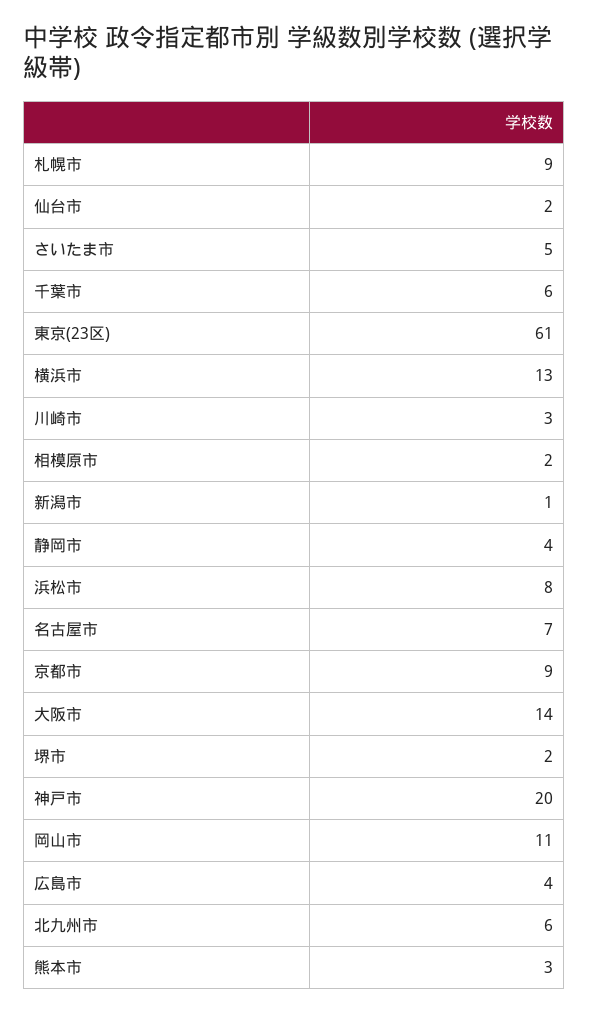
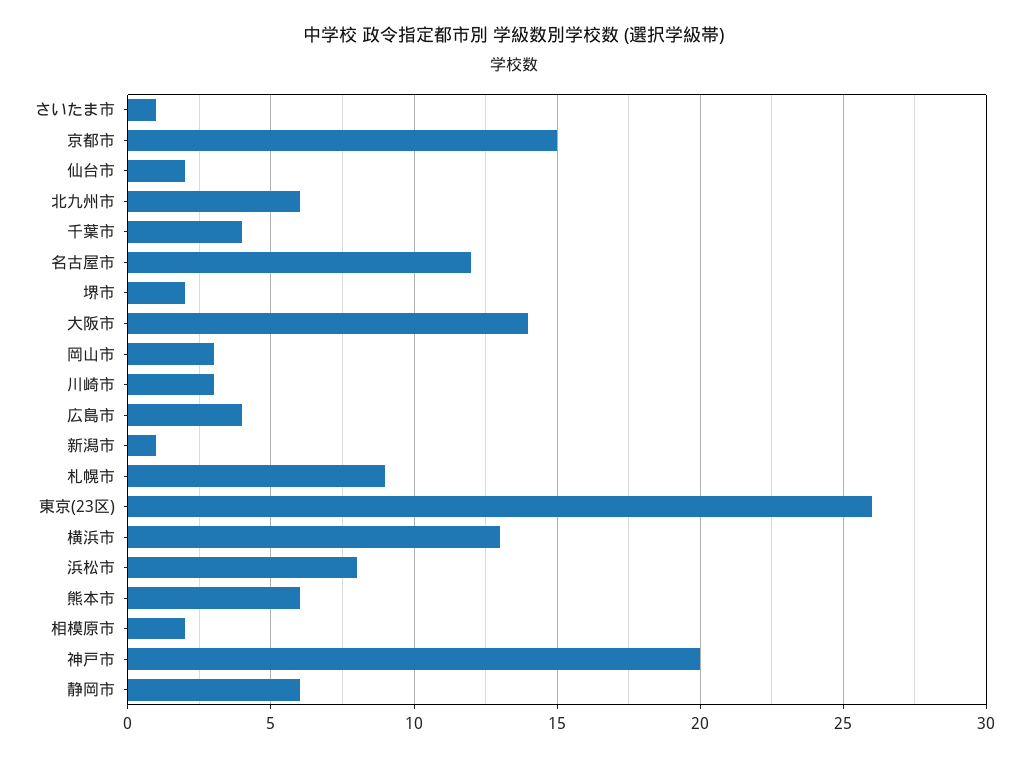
さいたま市: 5 -> 1
千葉市: 6 -> 4
東京(23区): 61 -> 26
静岡市: 4 -> 6
名古屋市: 7 -> 12
京都市: 9 -> 15
岡山市: 11 -> 3
熊本市: 3 -> 6

